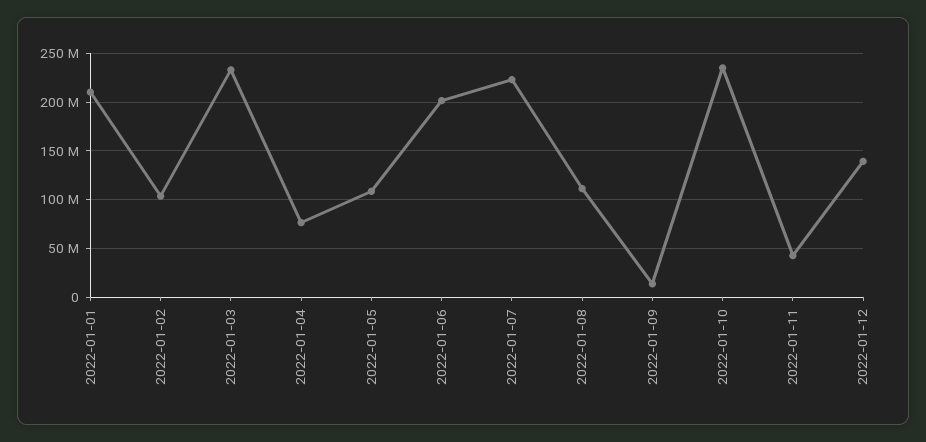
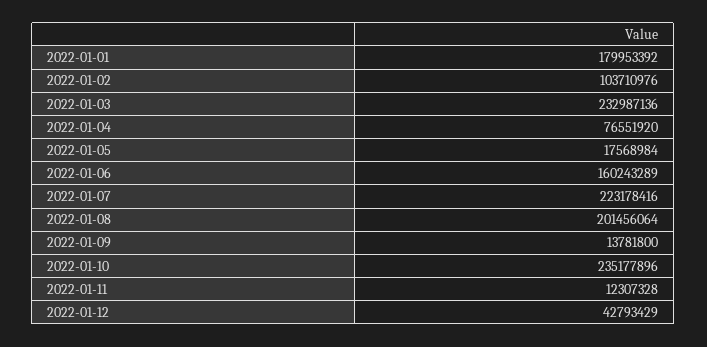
2022-01-01: 210000000 -> 179953392
2022-01-05: 110000000 -> 17568984
2022-01-06: 200000000 -> 160243289
2022-01-08: 110000000 -> 201456064
2022-01-11: 40000000 -> 12307328
2022-01-12: 140000000 -> 42793429

